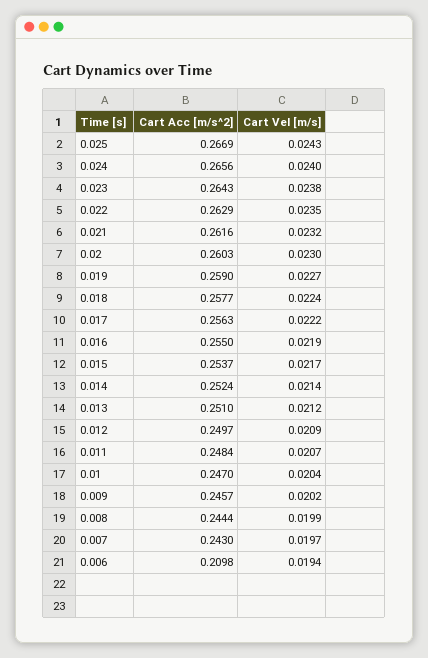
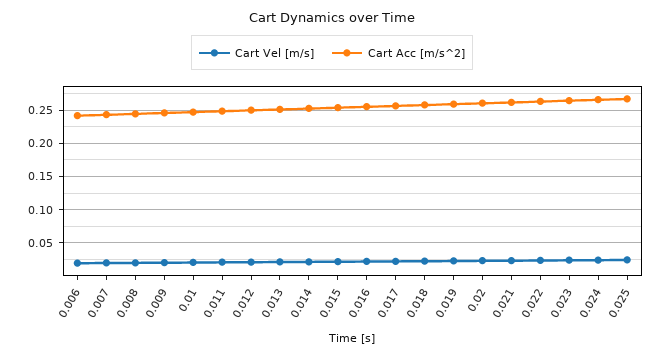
Cart Acc [m/s^2], 0.006: 0.2098 -> 0.24

